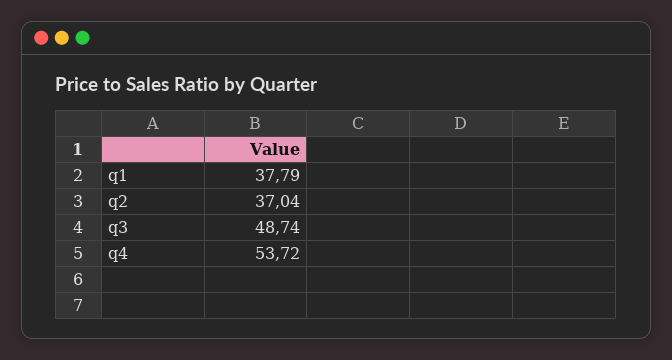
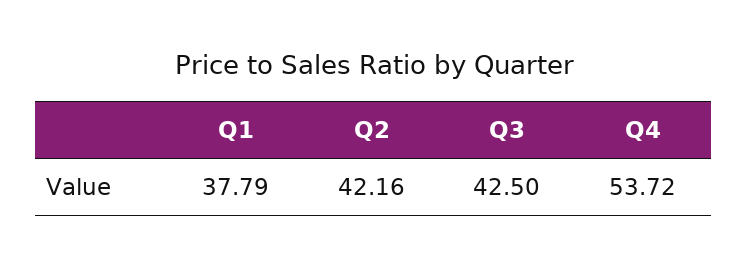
q2: 37.04 -> 42.16
q3: 48.74 -> 42.5

